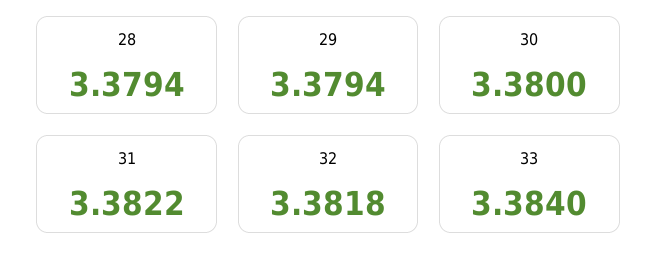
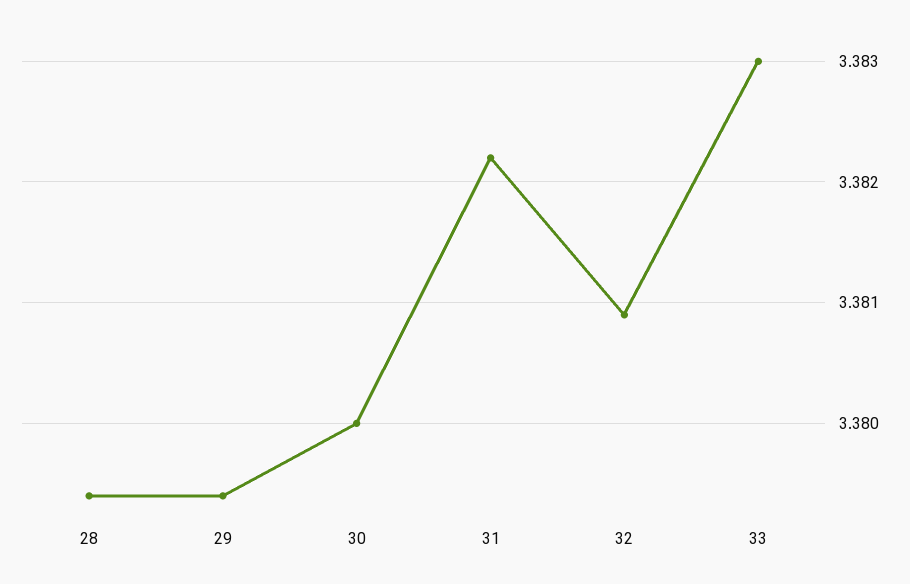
32: 3.3818 -> 3.3809
33: 3.384 -> 3.383

